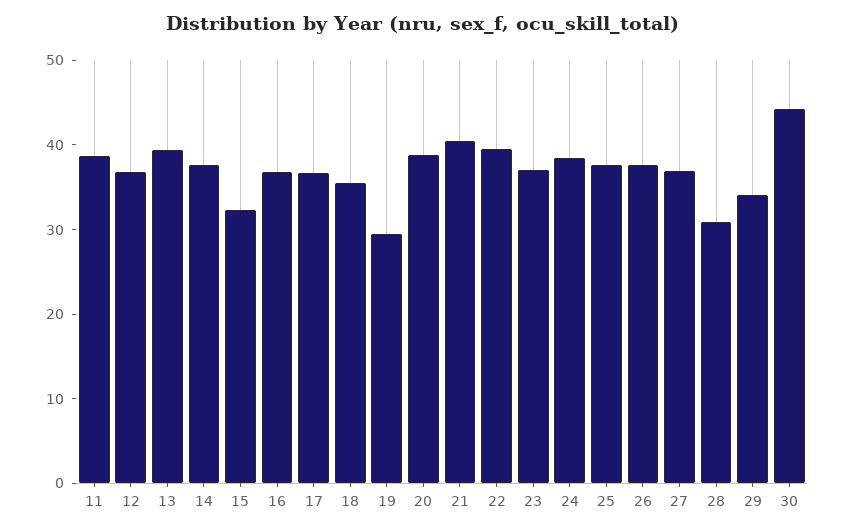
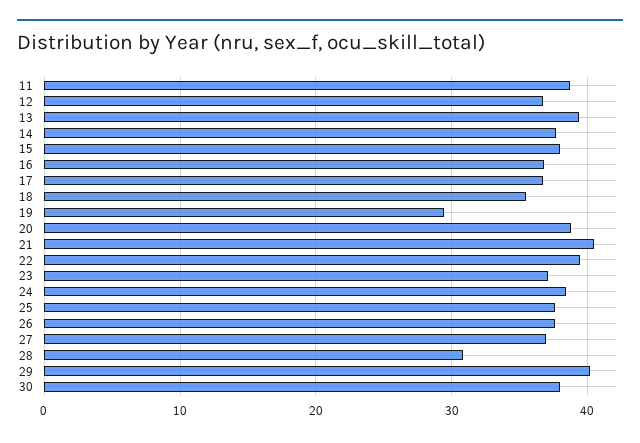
15: 32 -> 38
29: 34 -> 40
30: 44 -> 38

